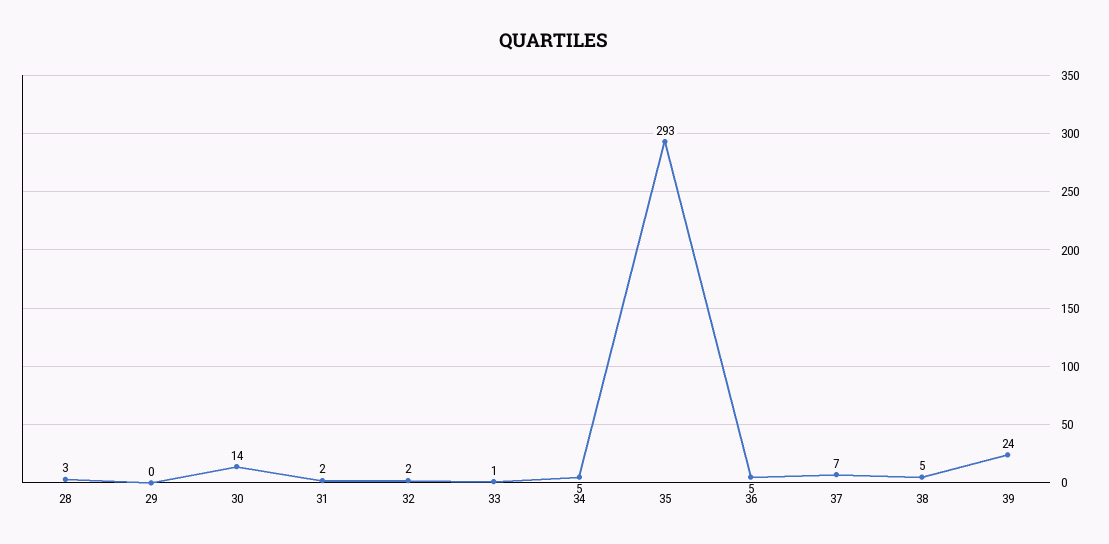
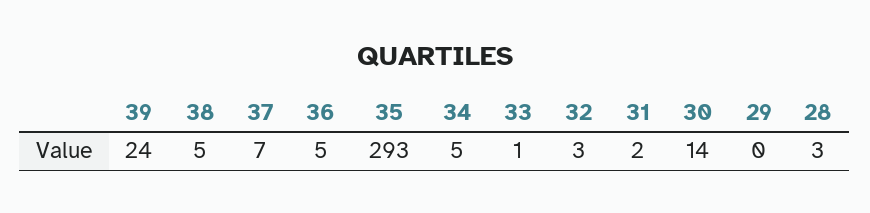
32: 2 -> 3

